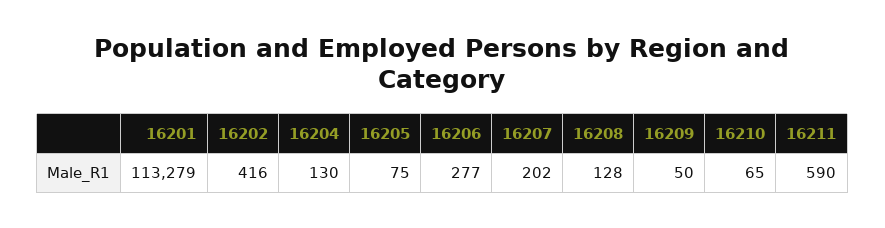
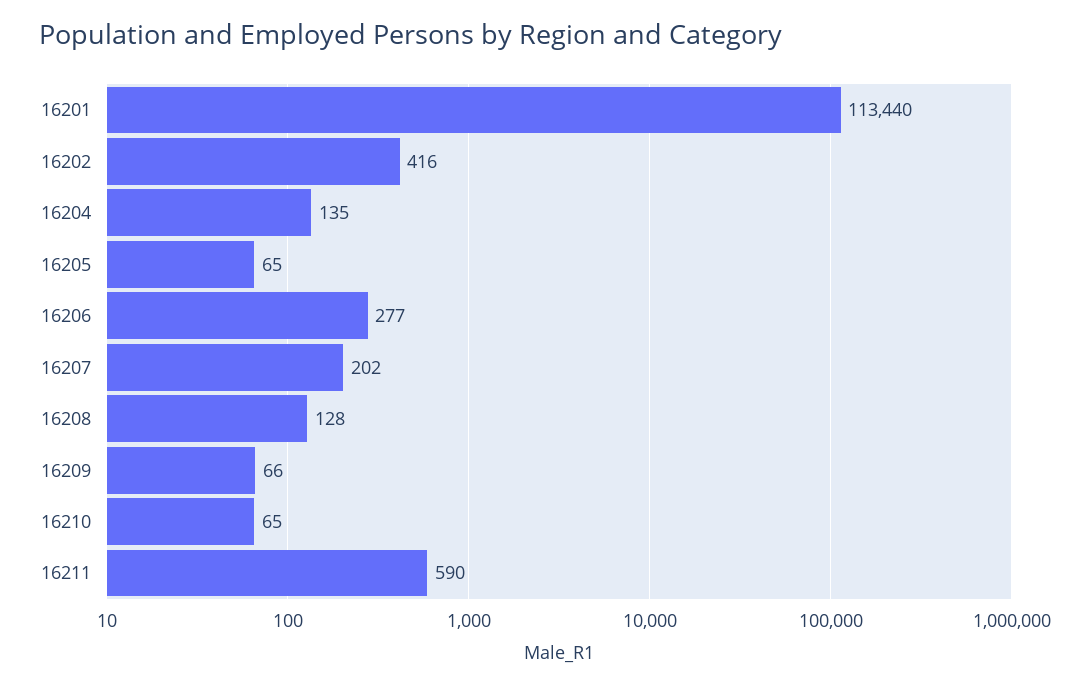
16201: 113279 -> 113440
16204: 130 -> 135
16205: 75 -> 65
16209: 50 -> 66

